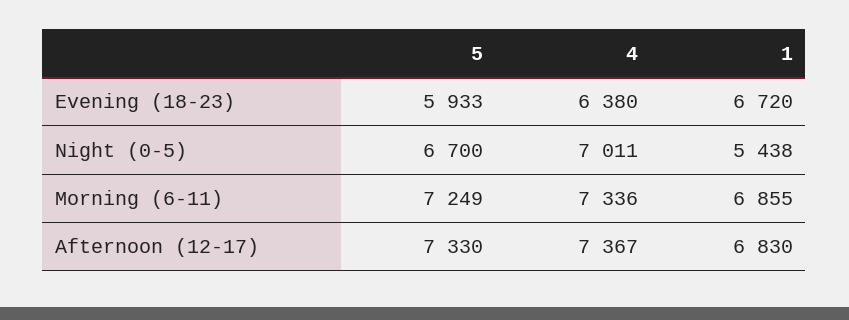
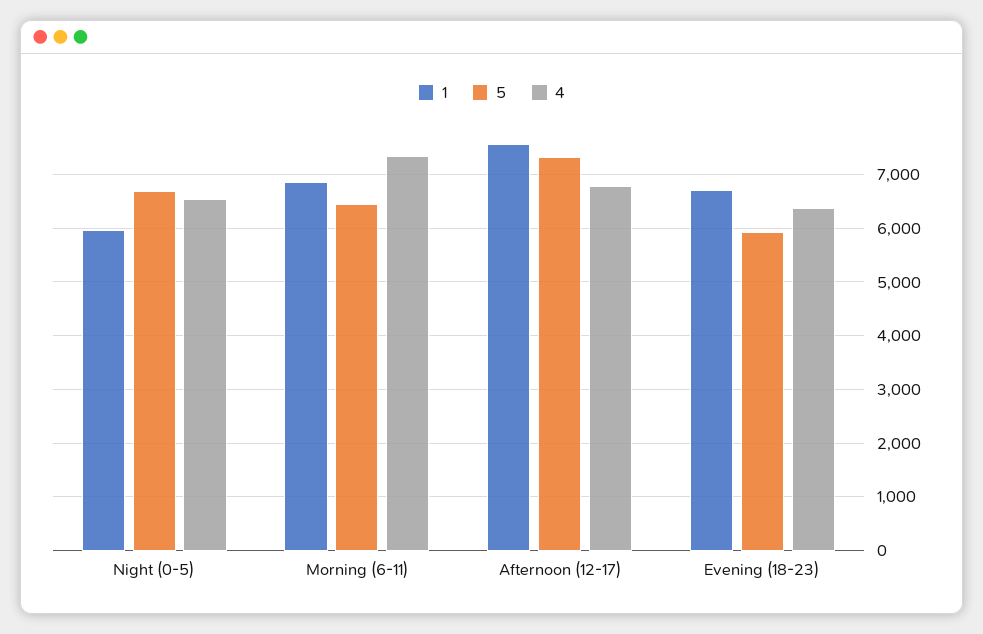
4, Night (0-5): 7011 -> 6600
1, Night (0-5): 5438 -> 6000
5, Morning (6-11): 7249 -> 6400
4, Afternoon (12-17): 7367 -> 6800
1, Afternoon (12-17): 6830 -> 7600

